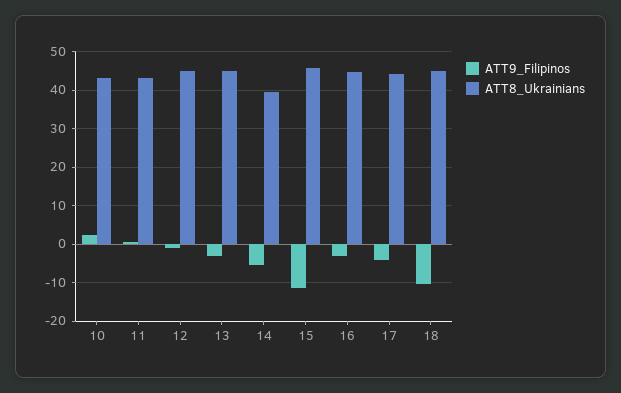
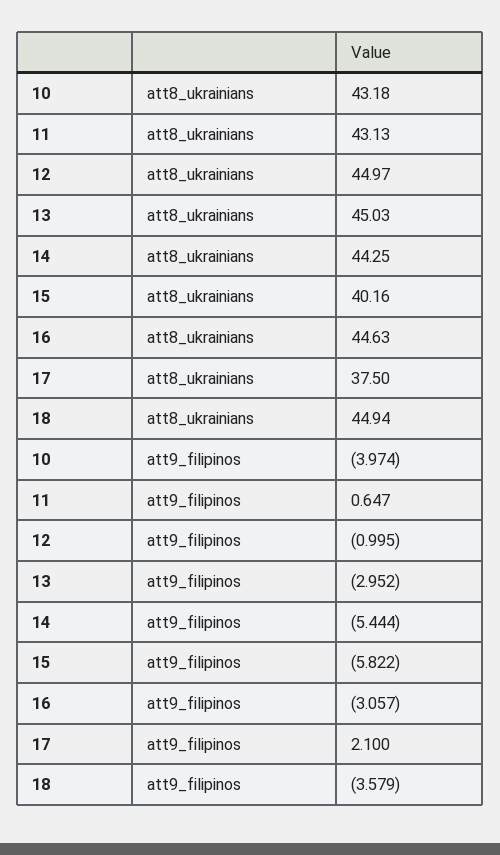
ATT9_Filipinos, 10: 2 -> -3.974
ATT8_Ukrainians, 14: 40 -> 44.25
ATT9_Filipinos, 15: -12 -> -5.822
ATT8_Ukrainians, 15: 46 -> 40.16
ATT9_Filipinos, 17: -4 -> 2.1
ATT8_Ukrainians, 17: 44 -> 37.5
ATT9_Filipinos, 18: -10 -> -3.579

